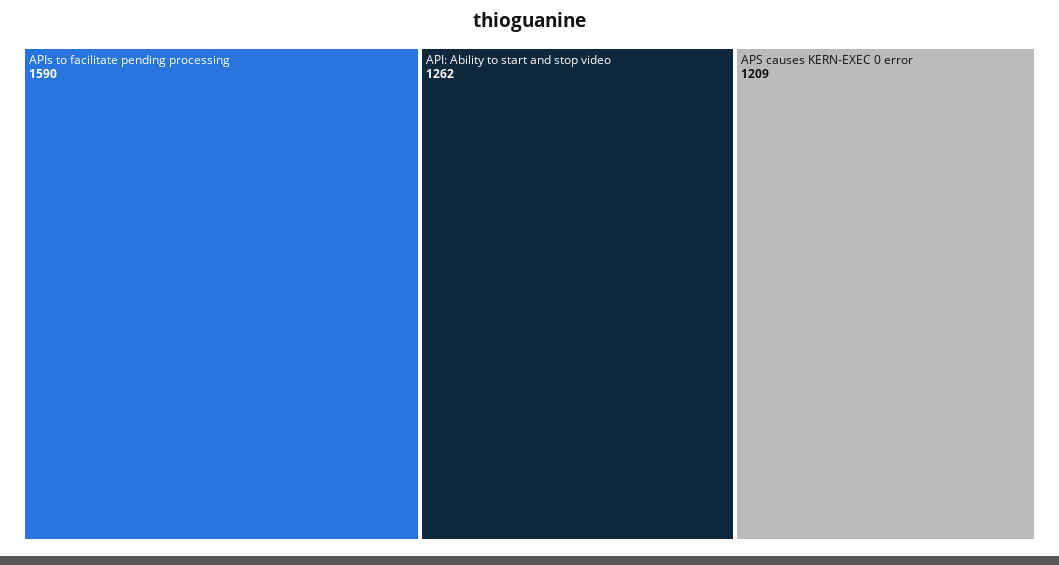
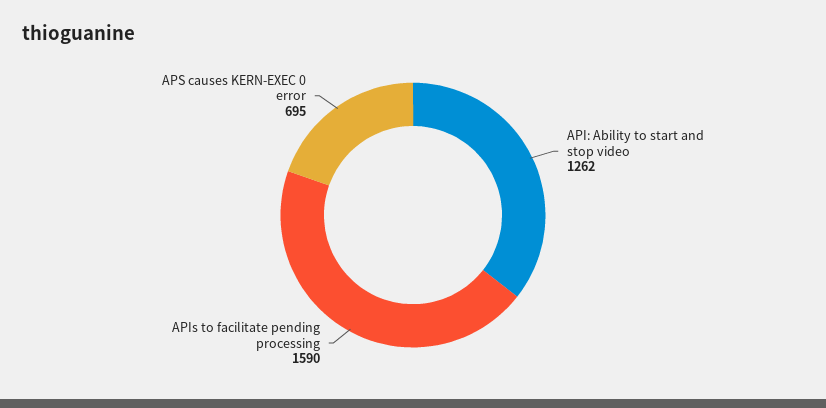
APS causes KERN-EXEC 0 error: 1209 -> 695

